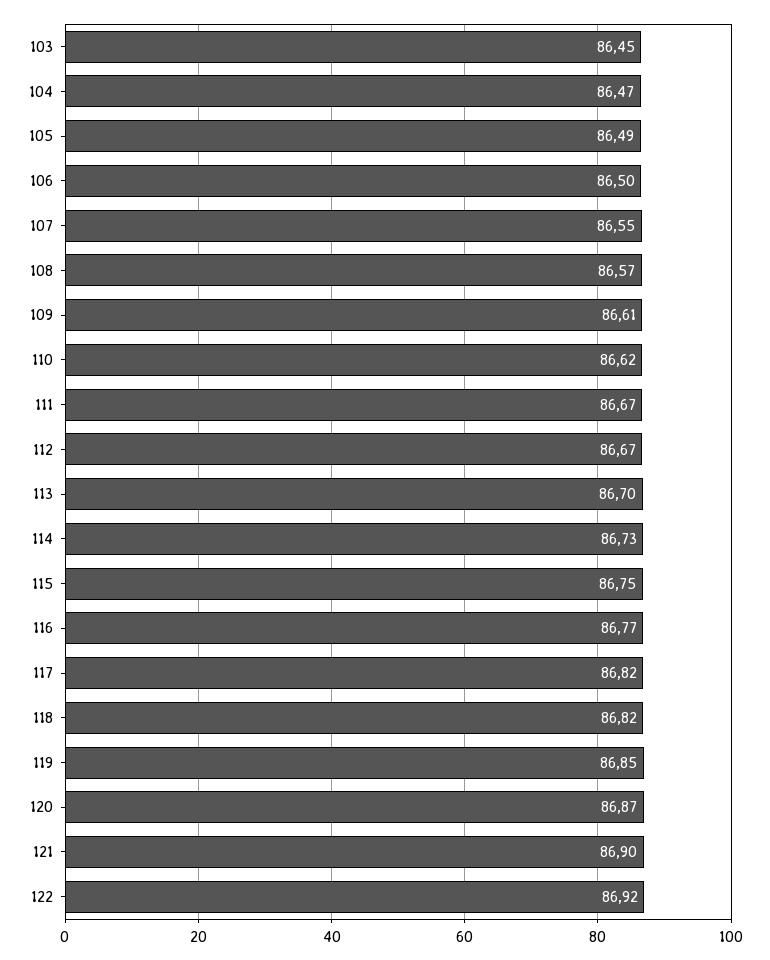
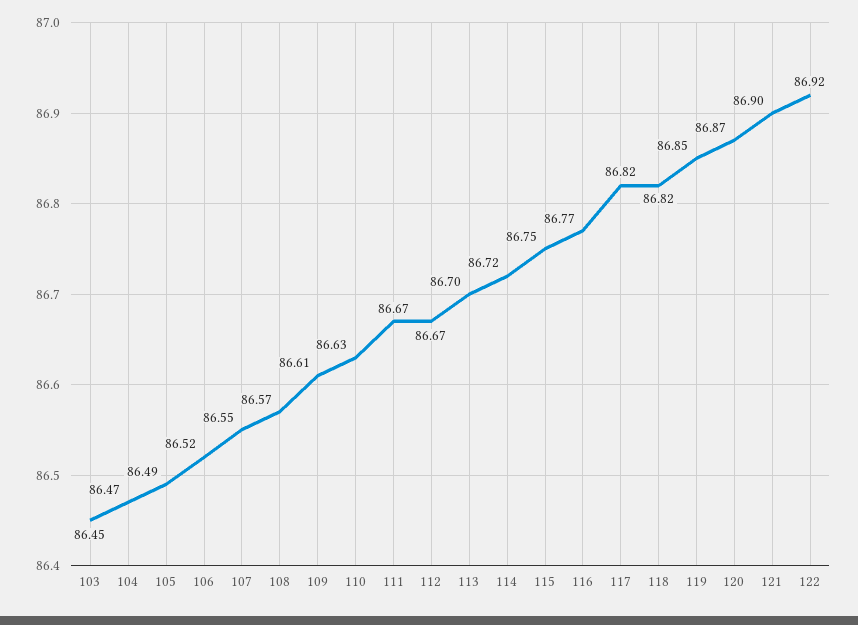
106: 86.5 -> 86.52
110: 86.62 -> 86.63
114: 86.73 -> 86.72

